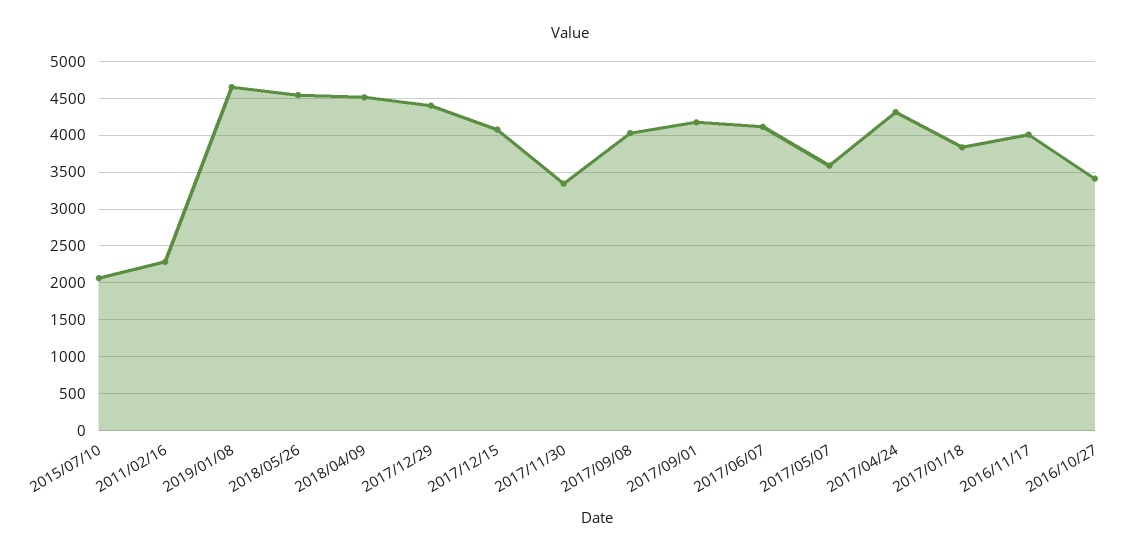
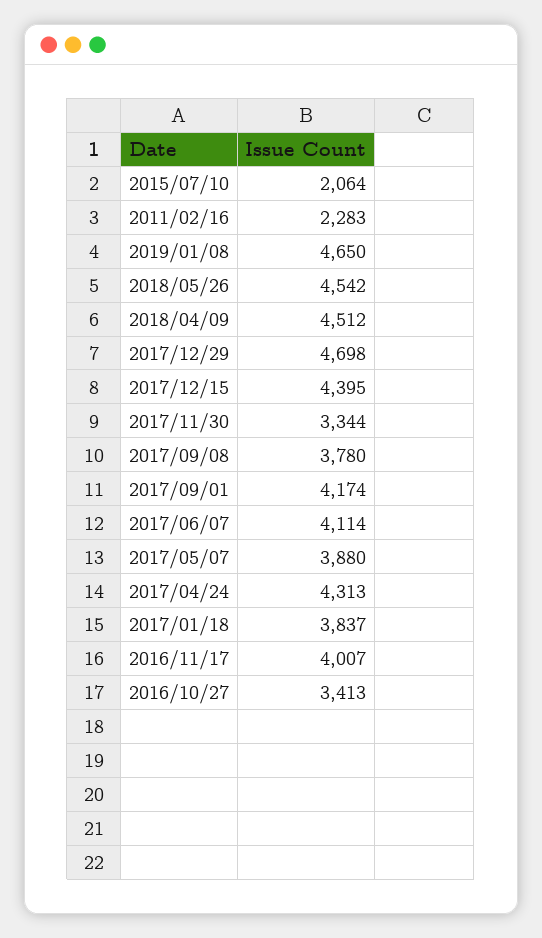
2017/12/29: 4400 -> 4698
2017/12/15: 4100 -> 4395
2017/09/08: 4000 -> 3780
2017/05/07: 3600 -> 3880

